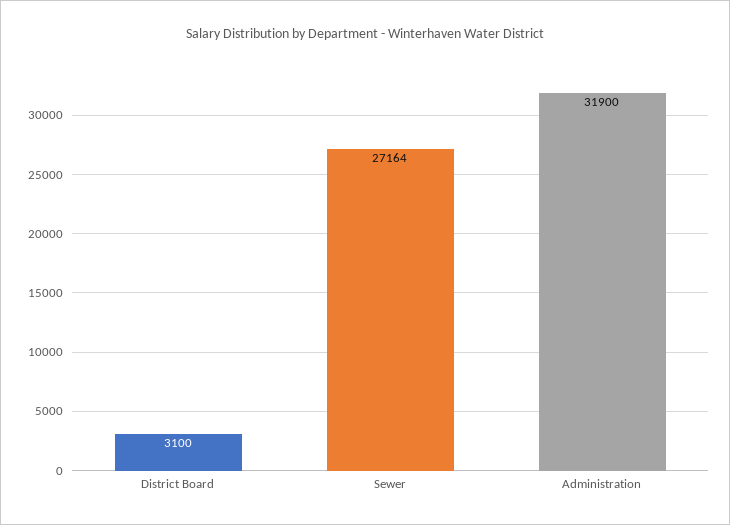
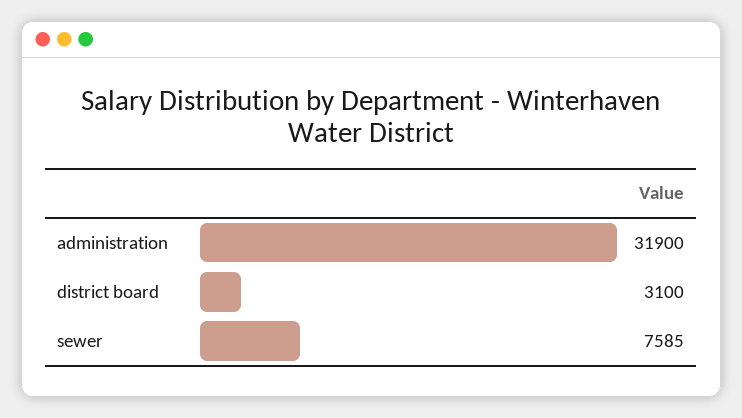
Sewer: 27164 -> 7585

